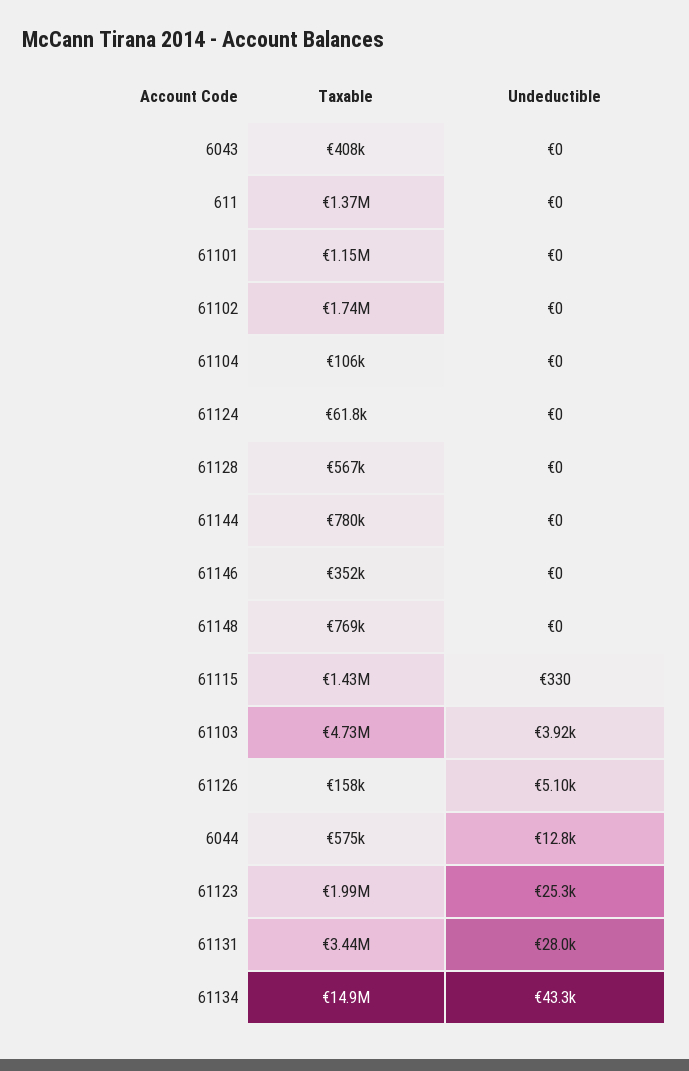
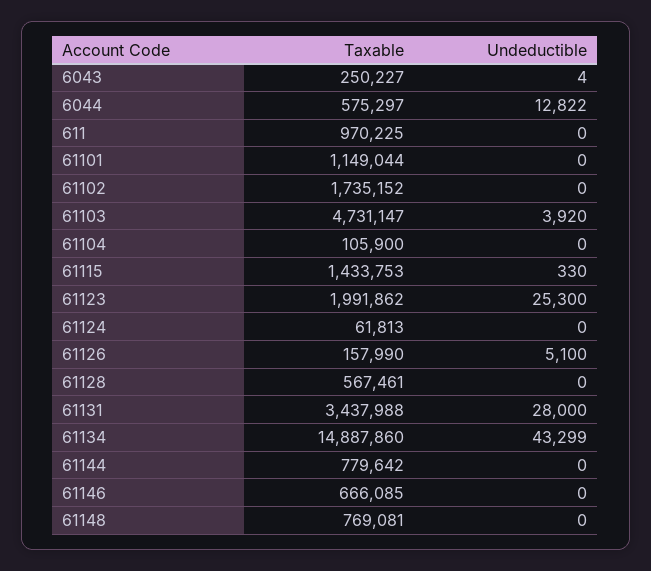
Taxable, 6043: 408000 -> 250227
Undeductible, 6043: 0 -> 4
Taxable, 611: 1370000 -> 970225
Taxable, 61146: 352000 -> 666085

